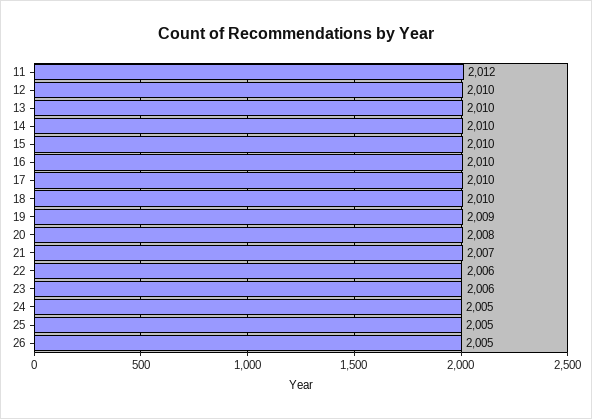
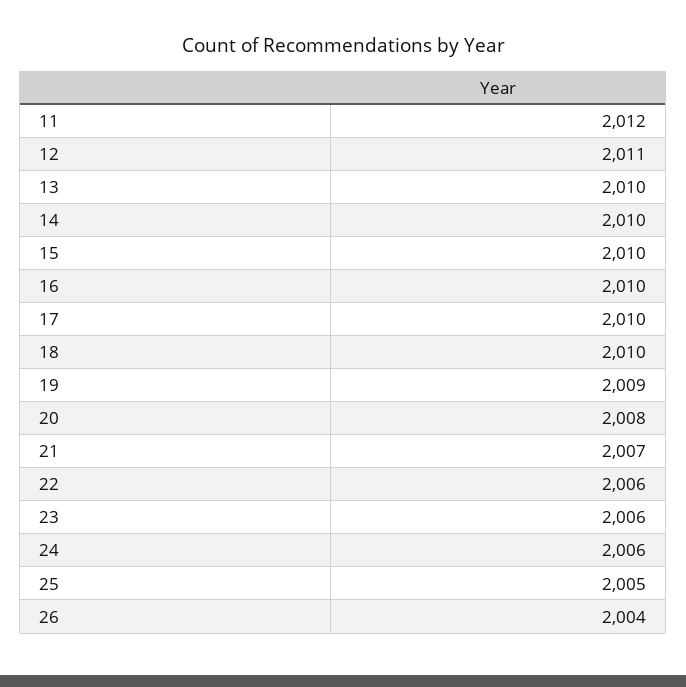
12: 2010 -> 2011
24: 2005 -> 2006
26: 2005 -> 2004

